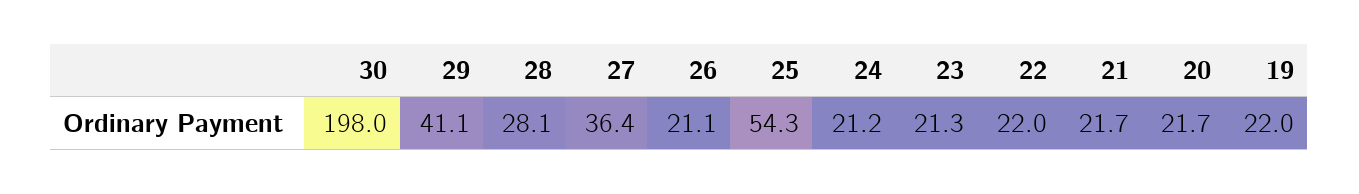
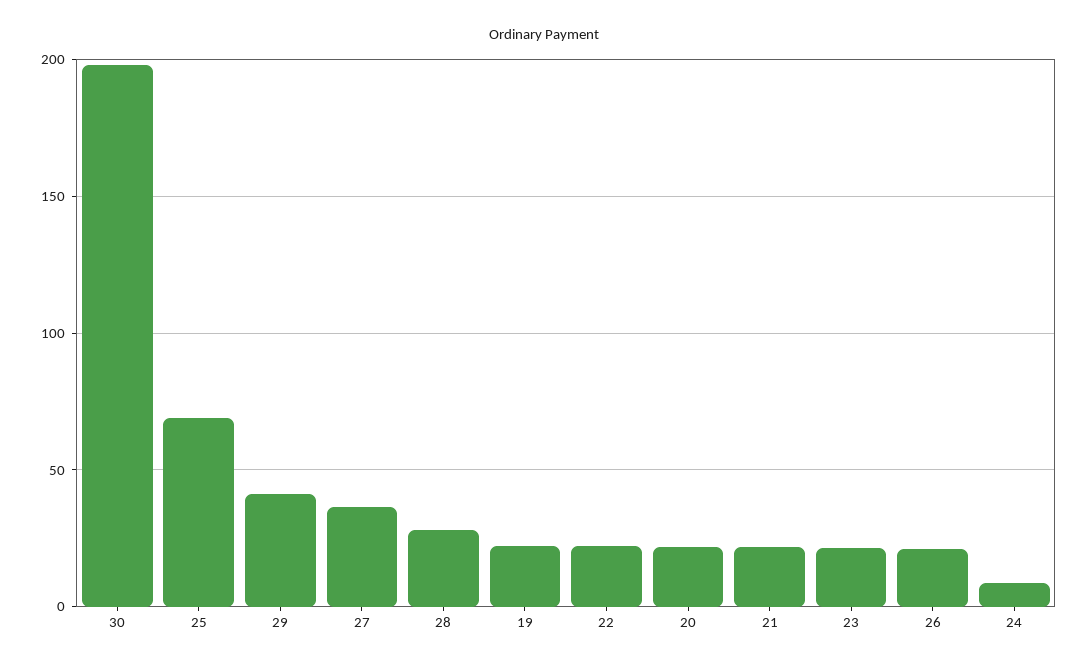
25: 54.3 -> 70
24: 21.2 -> 10

